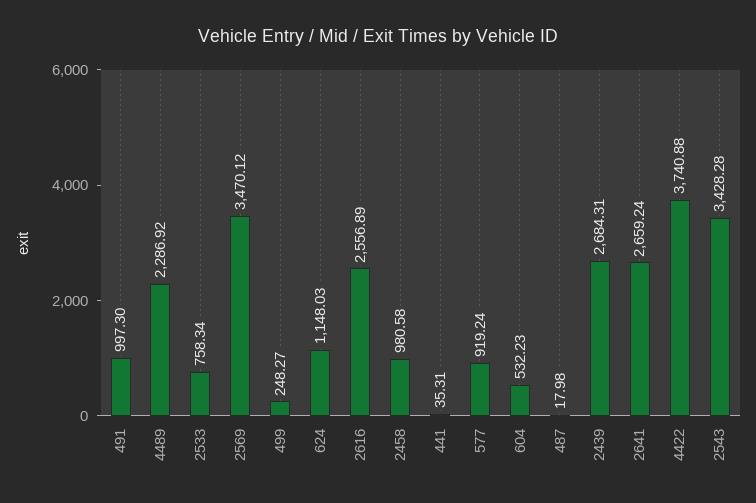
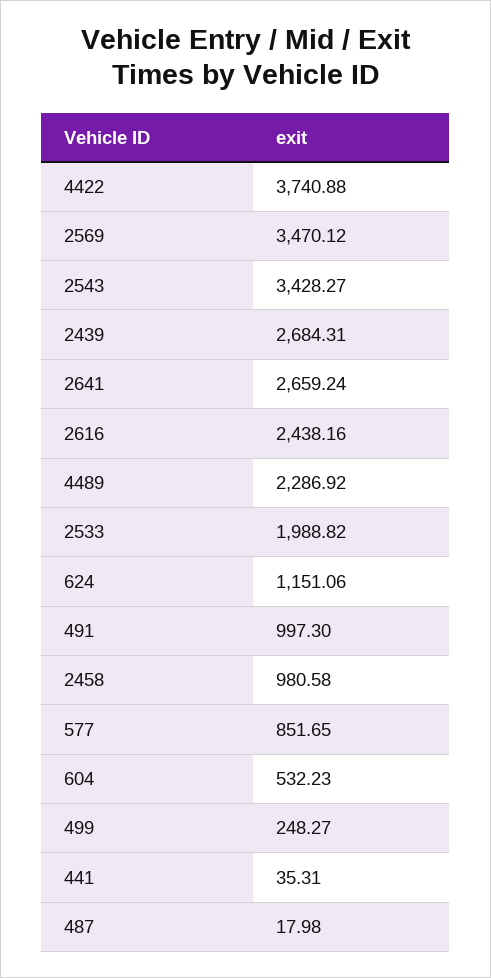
2533: 758.34 -> 1988.82
624: 1148.03 -> 1151.06
2616: 2556.89 -> 2438.16
577: 919.24 -> 851.65
2543: 3428.28 -> 3428.27

